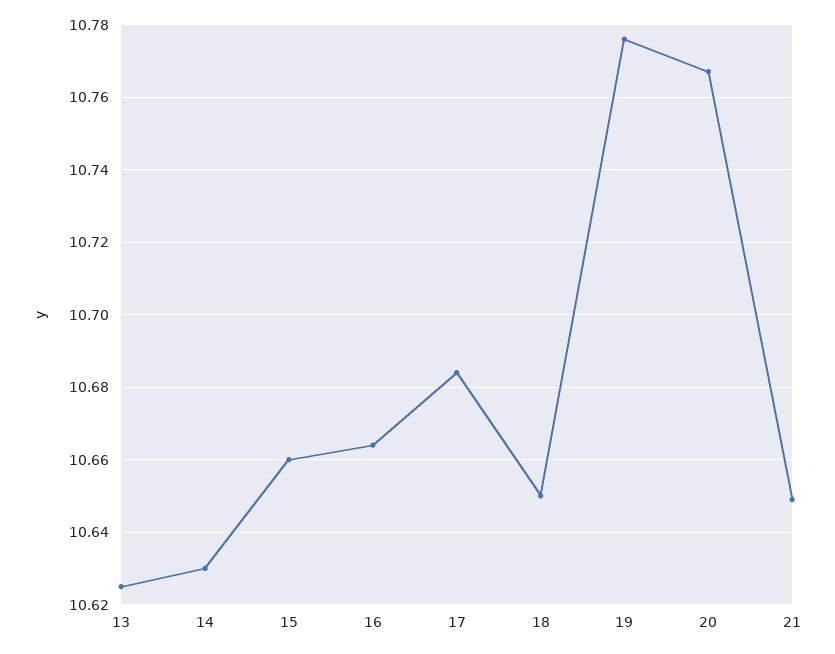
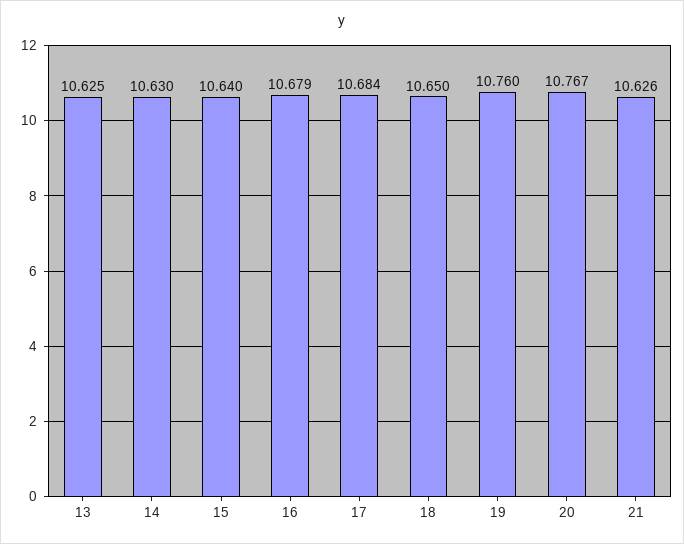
15: 10.66 -> 10.64
16: 10.665 -> 10.679
19: 10.775 -> 10.76
21: 10.65 -> 10.626

